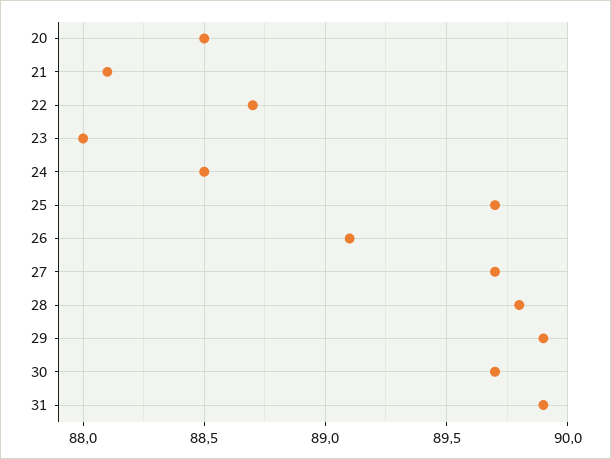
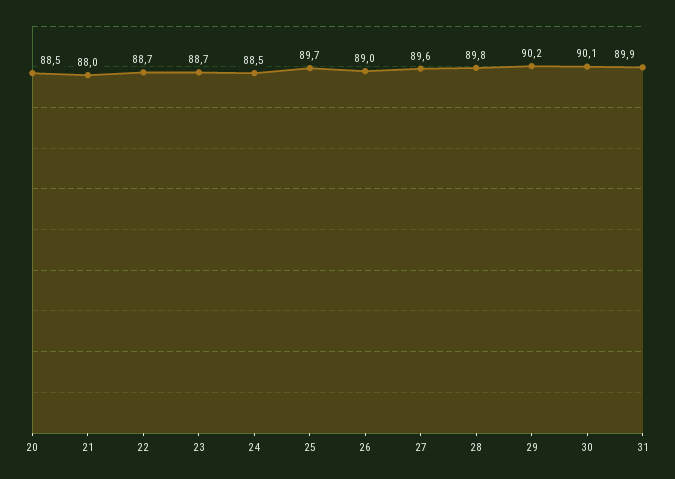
21: 88.1 -> 88
23: 88 -> 88.7
26: 89.1 -> 89
27: 89.7 -> 89.6
29: 89.9 -> 90.2
30: 89.7 -> 90.1

